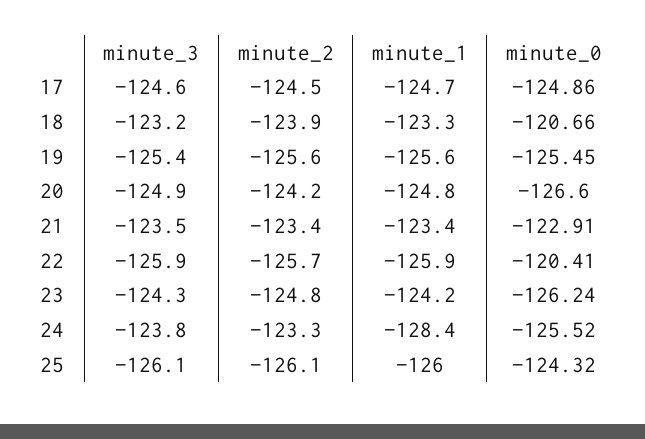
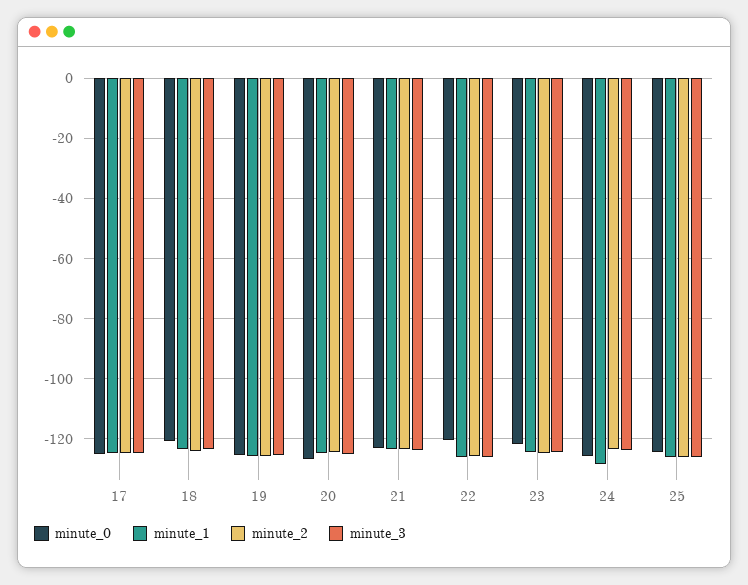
minute_0, 23: -126.24 -> -122

